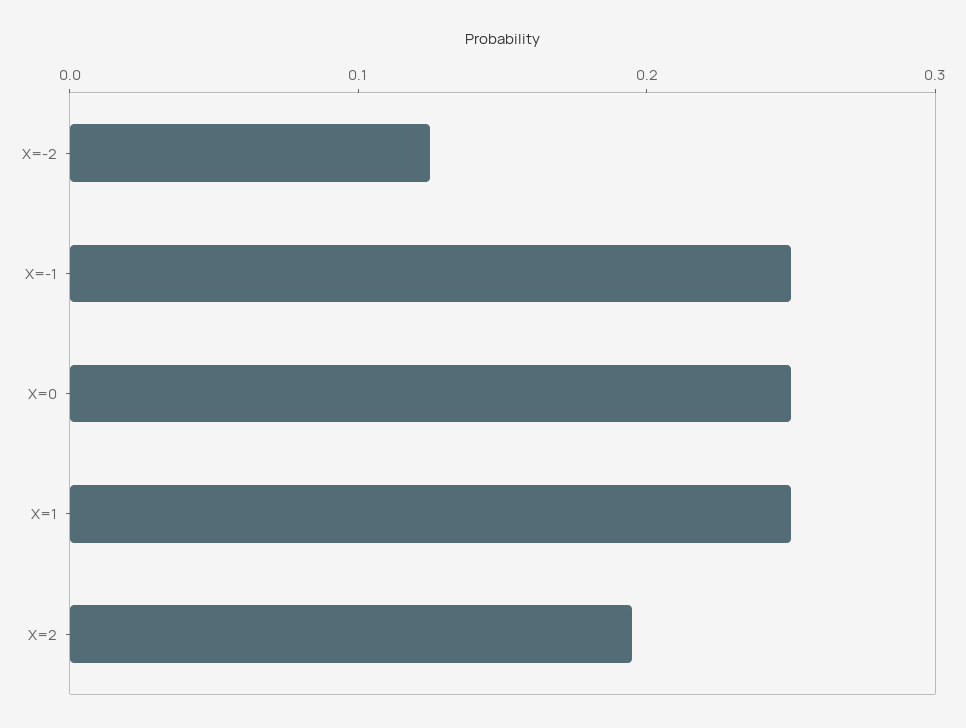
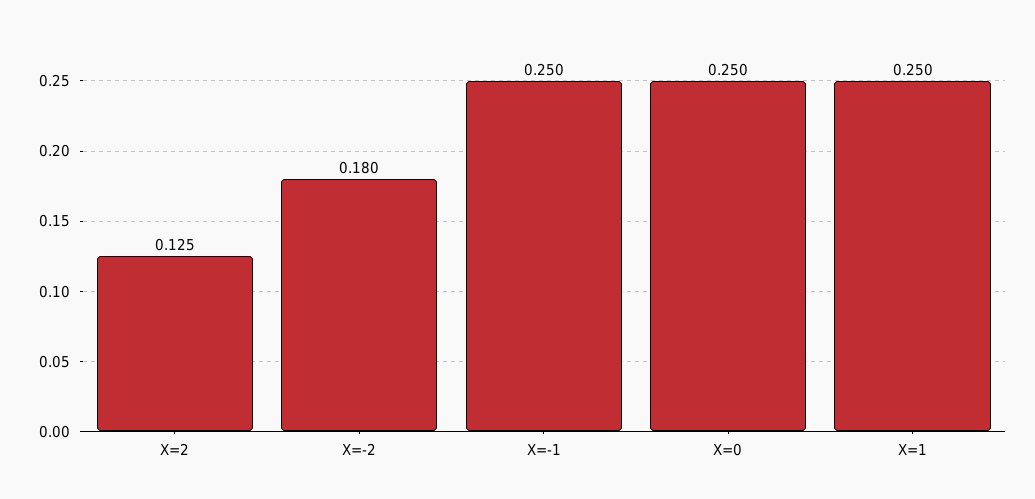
X=-2: 0.12 -> 0.18
X=2: 0.2 -> 0.125

